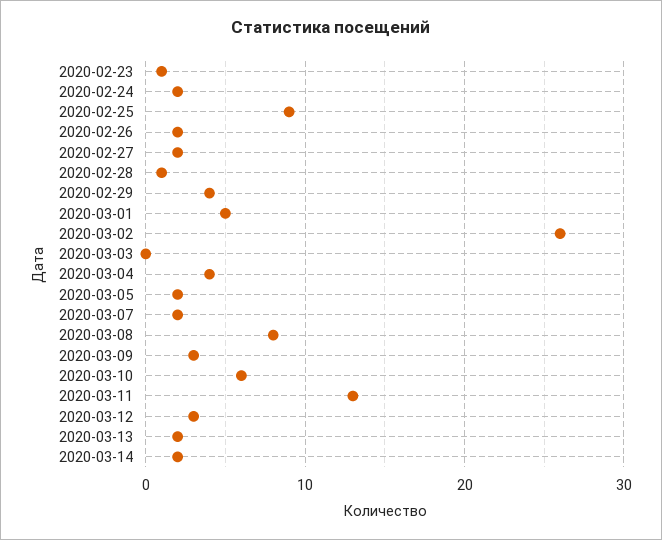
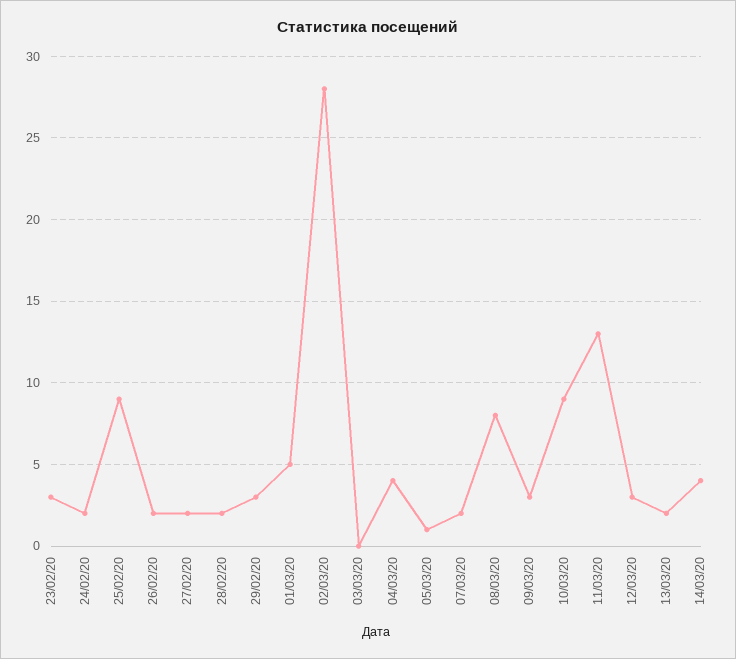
2020-02-23: 1 -> 3
2020-02-28: 1 -> 2
2020-02-29: 4 -> 3
2020-03-02: 26 -> 28
2020-03-05: 2 -> 1
2020-03-10: 6 -> 9
2020-03-14: 2 -> 4

